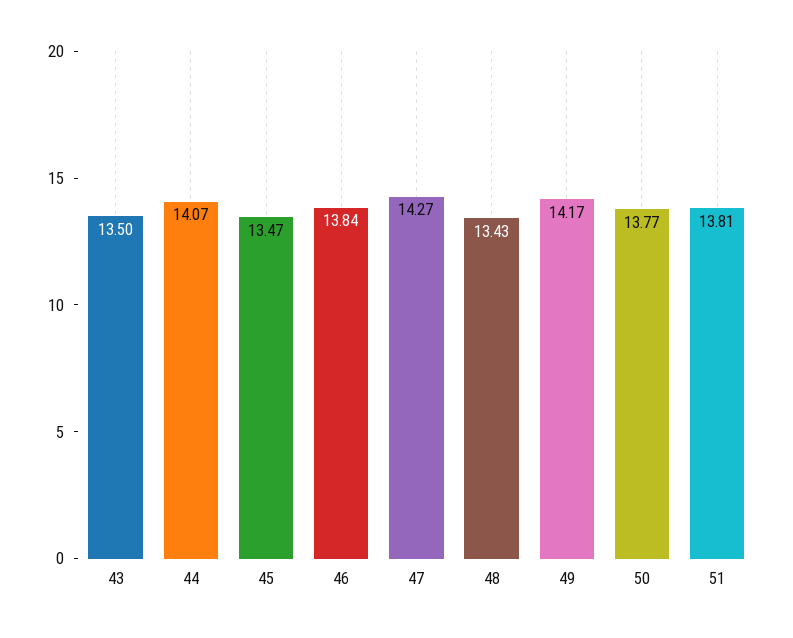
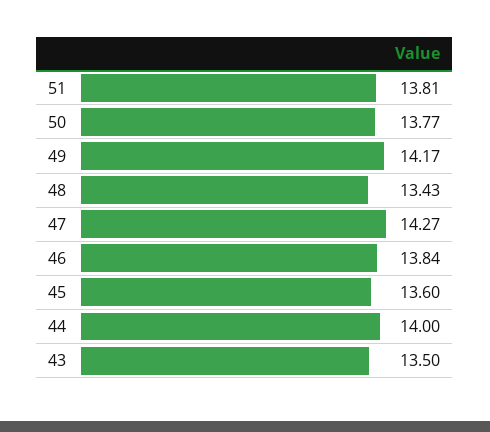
44: 14.07 -> 14
45: 13.47 -> 13.6

